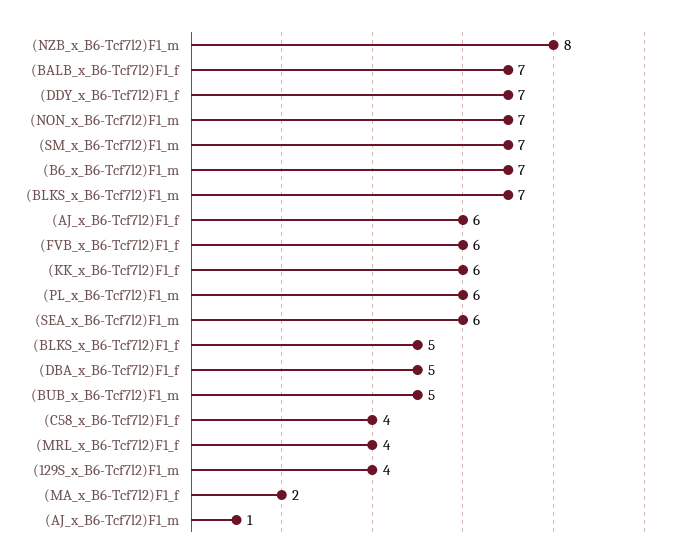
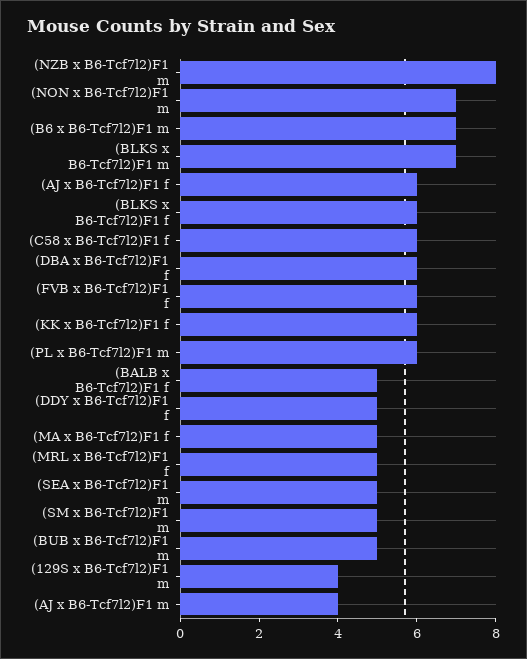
(BALB_x_B6-Tcf7l2)F1_f: 7 -> 5
(DDY_x_B6-Tcf7l2)F1_f: 7 -> 5
(SM_x_B6-Tcf7l2)F1_m: 7 -> 5
(SEA_x_B6-Tcf7l2)F1_m: 6 -> 5
(BLKS_x_B6-Tcf7l2)F1_f: 5 -> 6
(DBA_x_B6-Tcf7l2)F1_f: 5 -> 6
(C58_x_B6-Tcf7l2)F1_f: 4 -> 6
(MRL_x_B6-Tcf7l2)F1_f: 4 -> 5
(MA_x_B6-Tcf7l2)F1_f: 2 -> 5
(AJ_x_B6-Tcf7l2)F1_m: 1 -> 4

